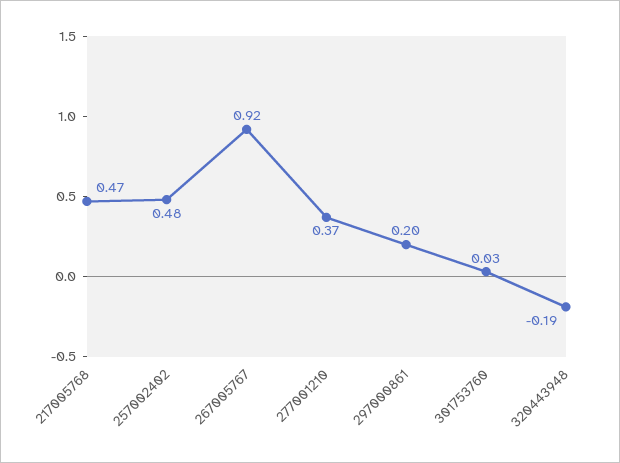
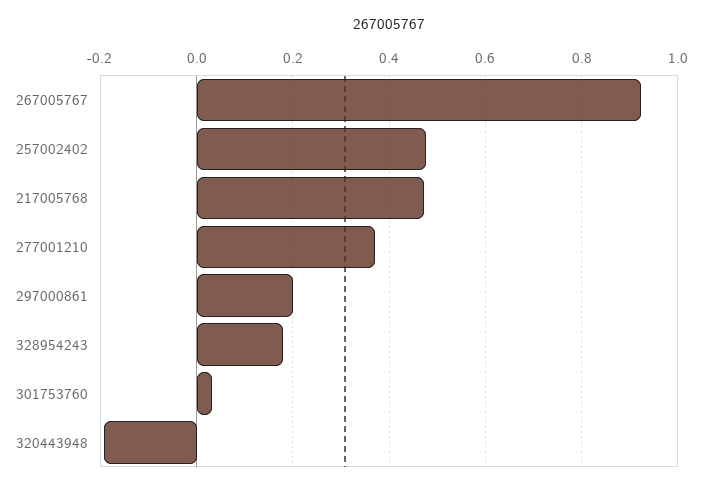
328954243: none -> 0.18

